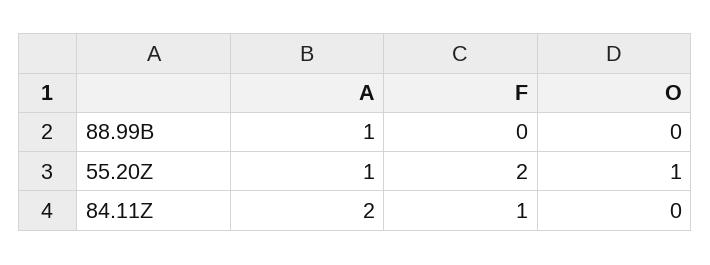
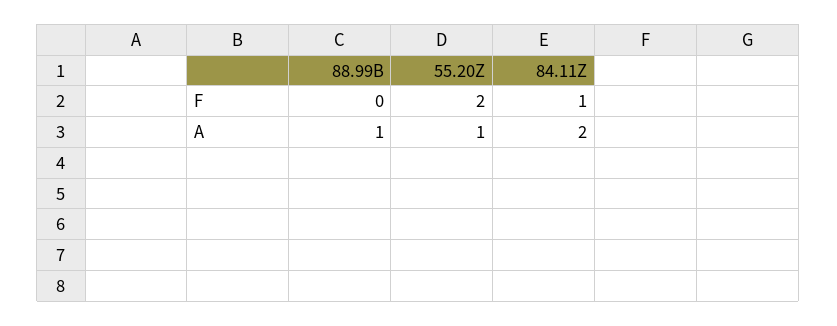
O, 88.99B: 0 -> none
O, 55.20Z: 1 -> none
O, 84.11Z: 0 -> none

